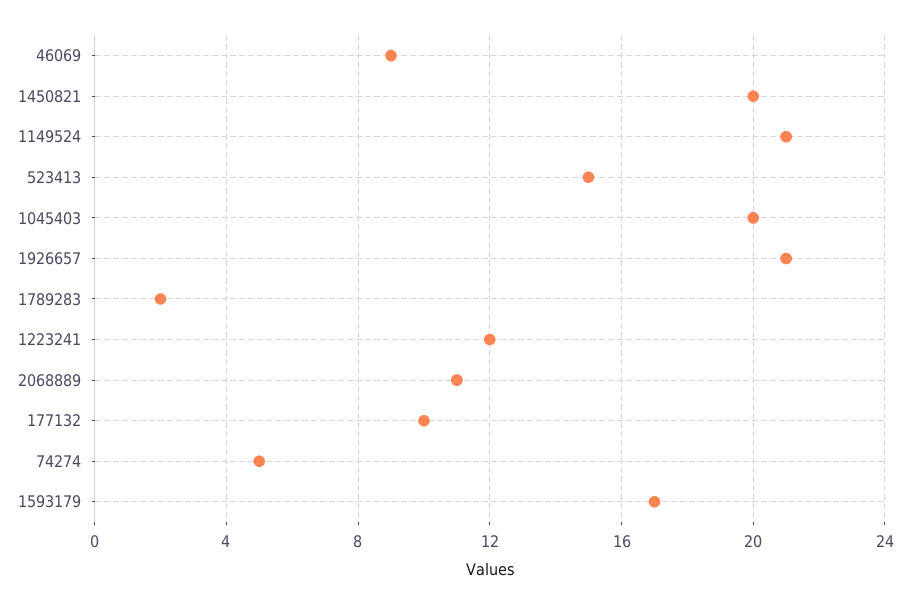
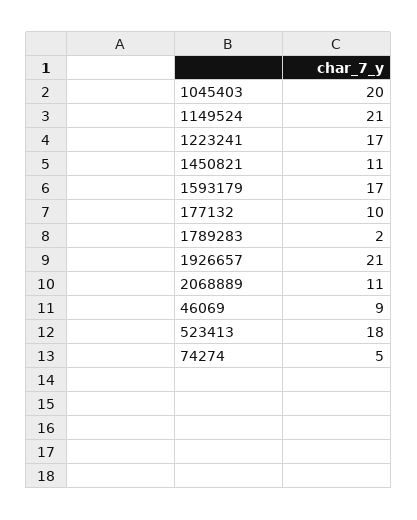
1450821: 20 -> 11
523413: 15 -> 18
1223241: 12 -> 17

